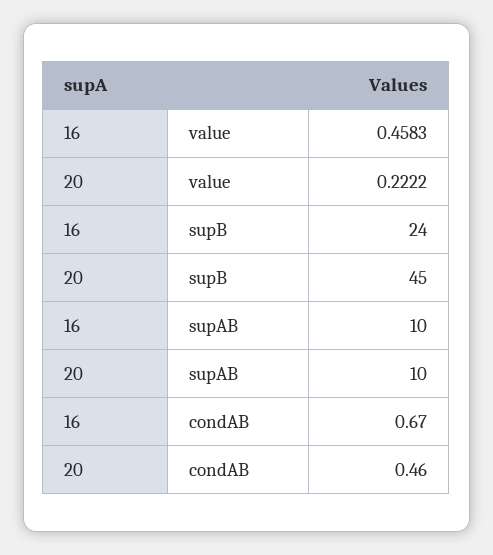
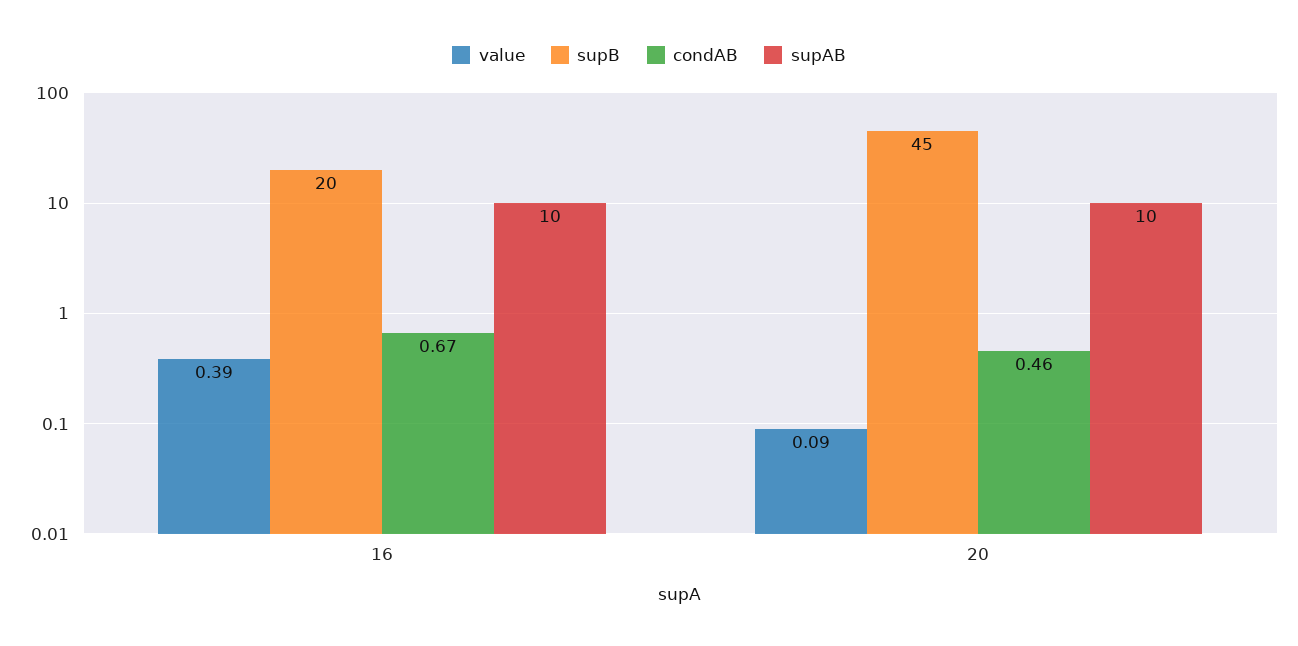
value, 16: 0.4583 -> 0.39
value, 20: 0.2222 -> 0.09
supB, 16: 24 -> 20

